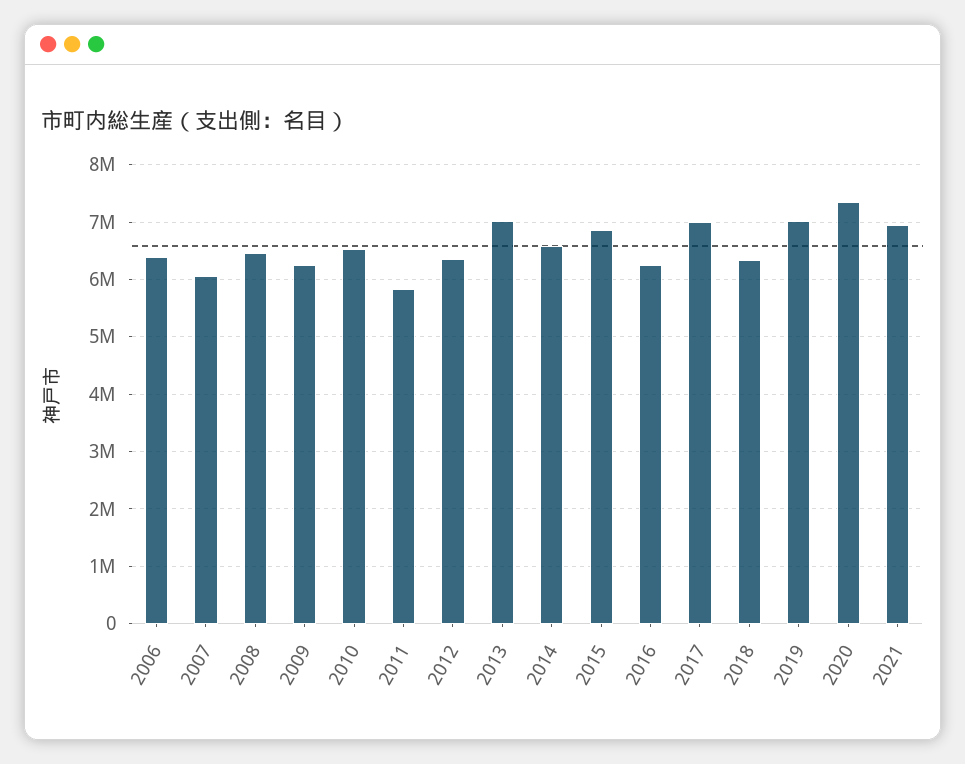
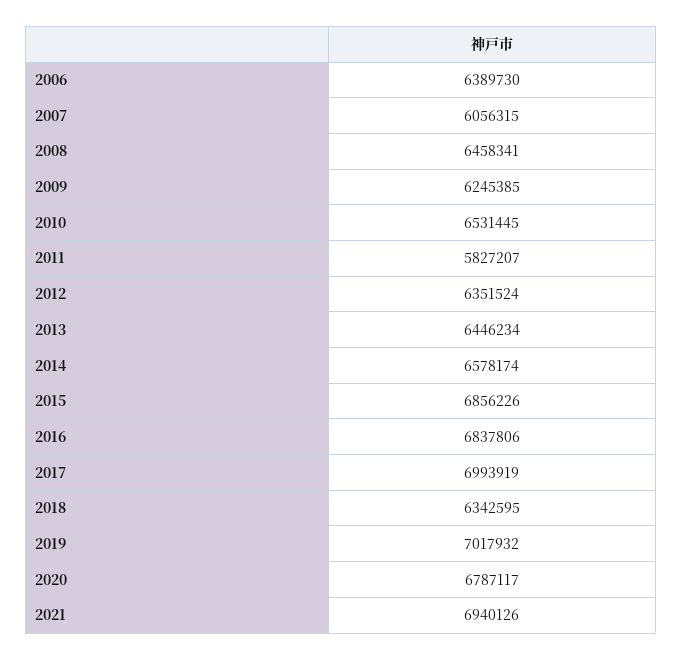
2013: 7000000 -> 6446234
2016: 6200000 -> 6837806
2020: 7400000 -> 6787117

